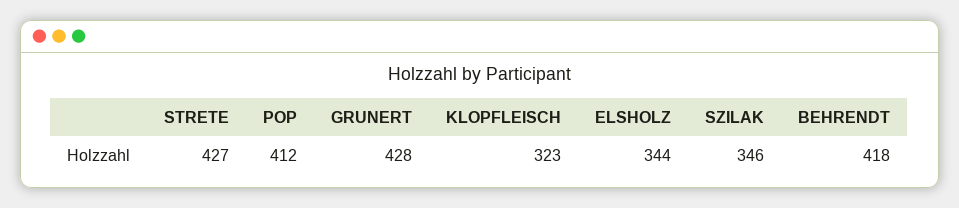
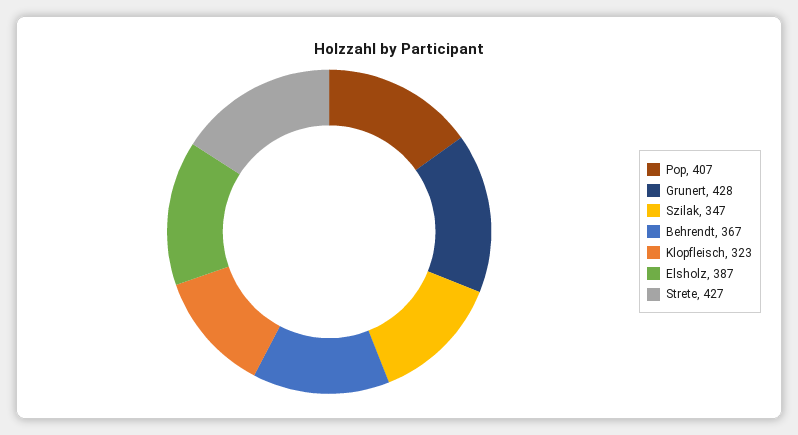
POP: 412 -> 407
ELSHOLZ: 344 -> 387
SZILAK: 346 -> 347
BEHRENDT: 418 -> 367

